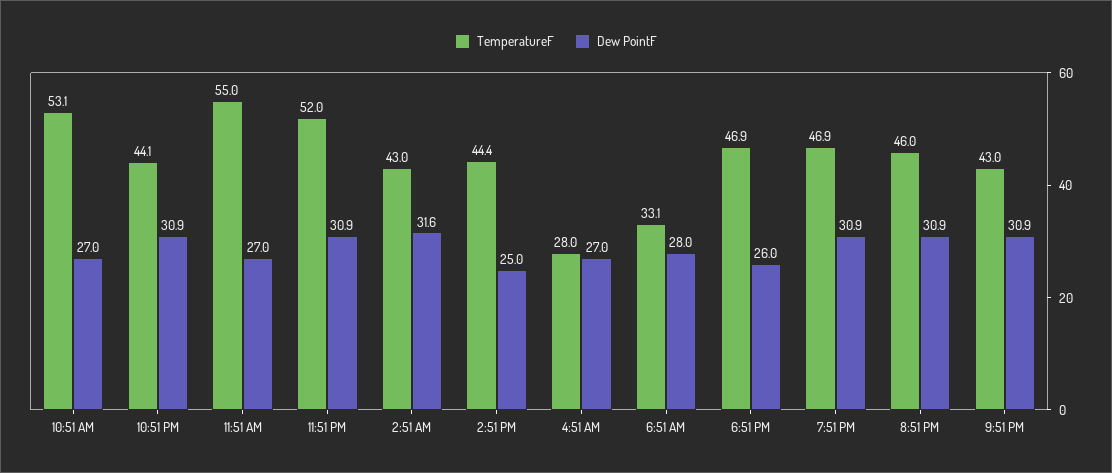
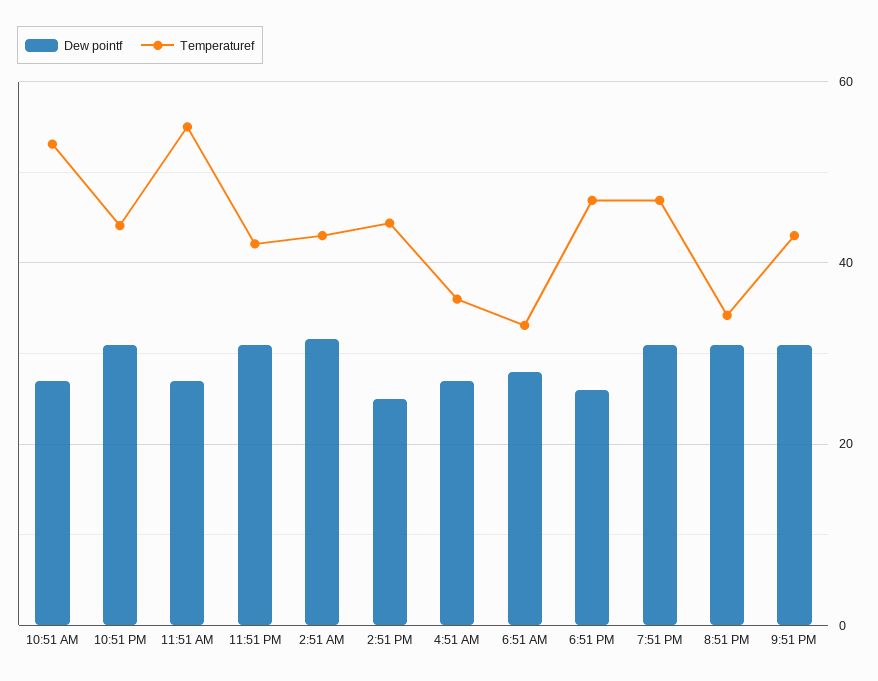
TemperatureF, 11:51 PM: 52 -> 42
TemperatureF, 4:51 AM: 28 -> 36
TemperatureF, 8:51 PM: 46 -> 34

